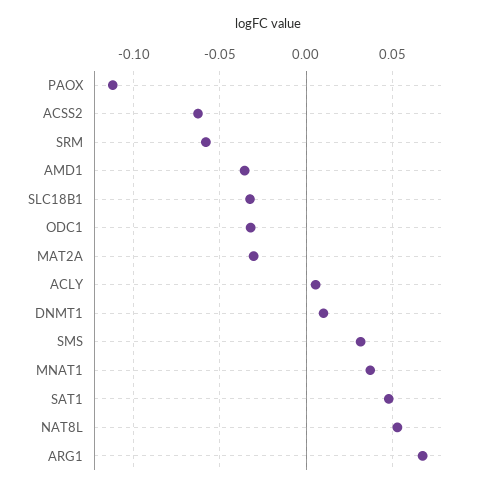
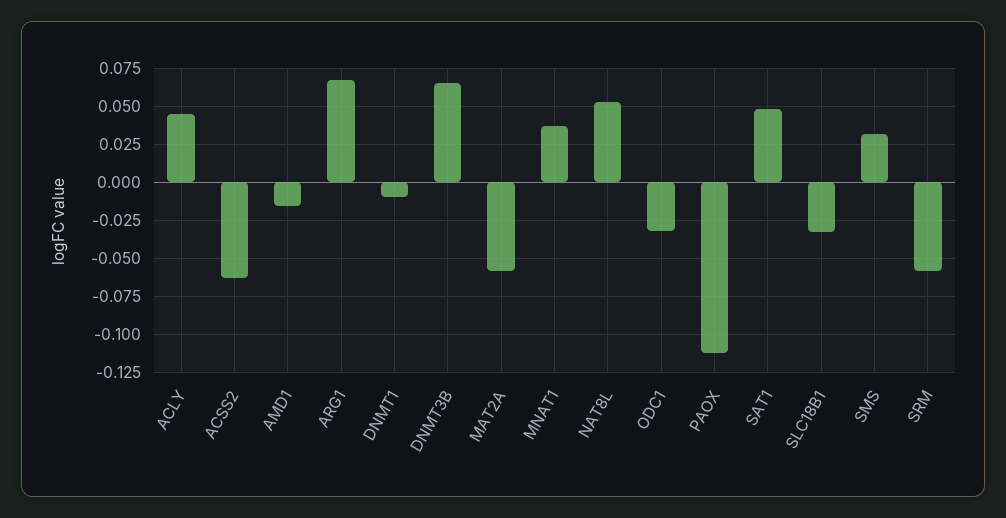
AMD1: -0.035 -> -0.015
MAT2A: -0.03 -> -0.06
ACLY: 0.005 -> 0.045
DNMT1: 0.01 -> -0.01
DNMT3B: none -> 0.065

